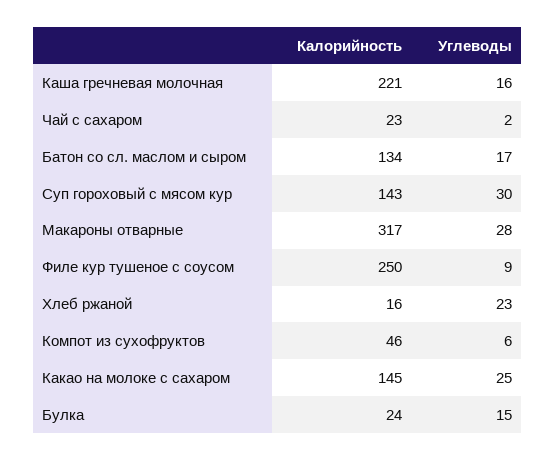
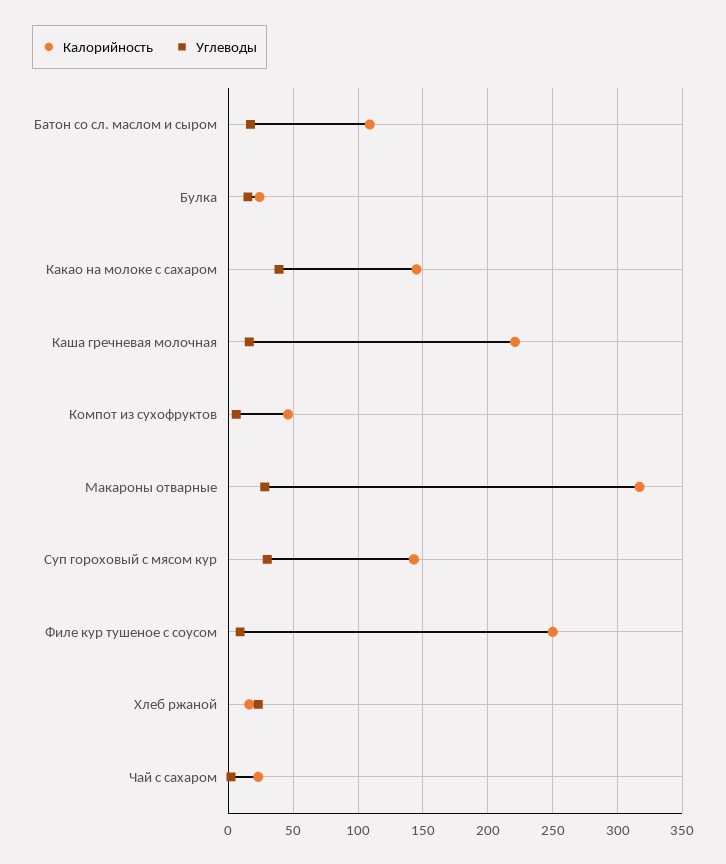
Калорийность, Батон со сл. маслом и сыром: 134 -> 110
Углеводы, Какао на молоке с сахаром: 25 -> 40

